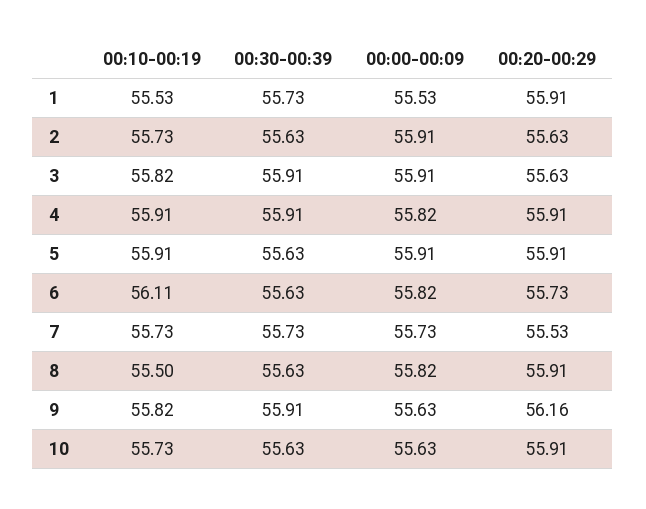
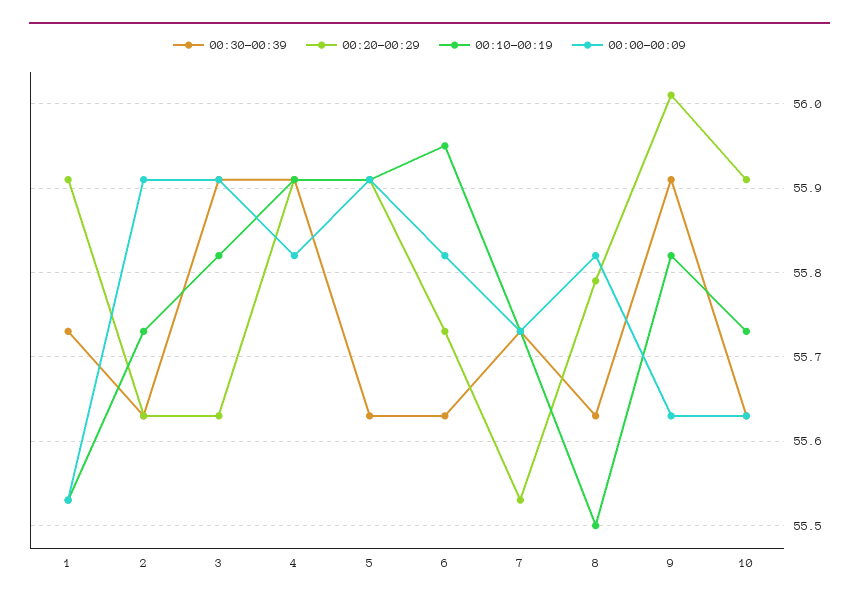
00:10-00:19, 6: 56.11 -> 55.95
00:20-00:29, 8: 55.91 -> 55.79
00:20-00:29, 9: 56.16 -> 56.01

